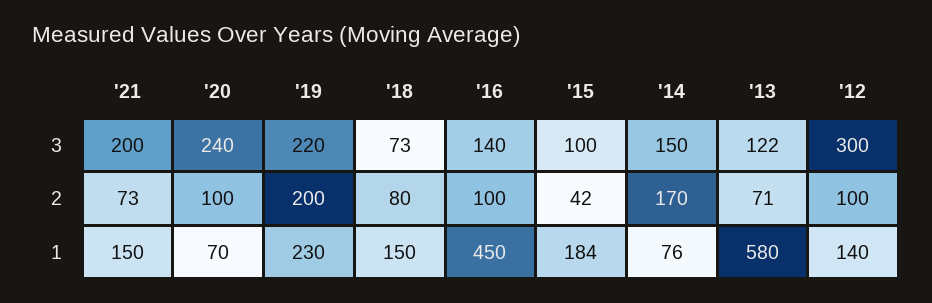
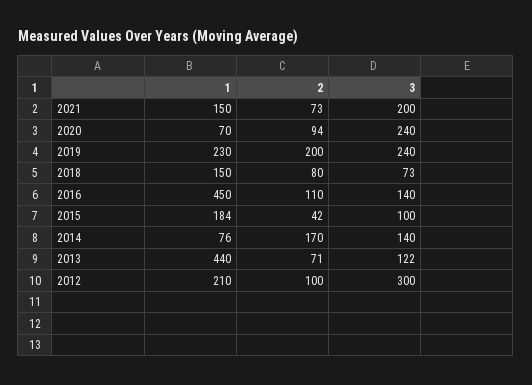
'19, 3: 220 -> 240
'14, 3: 150 -> 140
'20, 2: 100 -> 94
'16, 2: 100 -> 110
'13, 1: 580 -> 440
'12, 1: 140 -> 210

